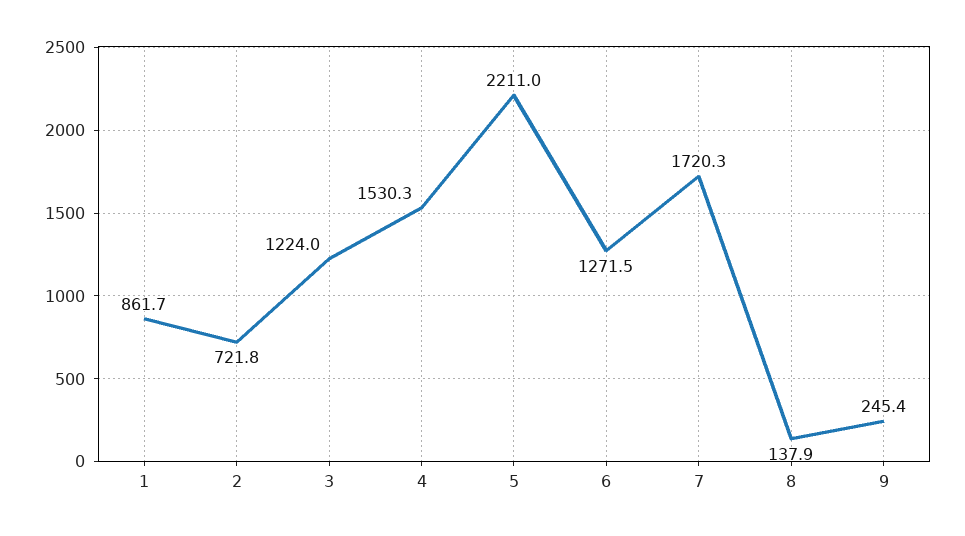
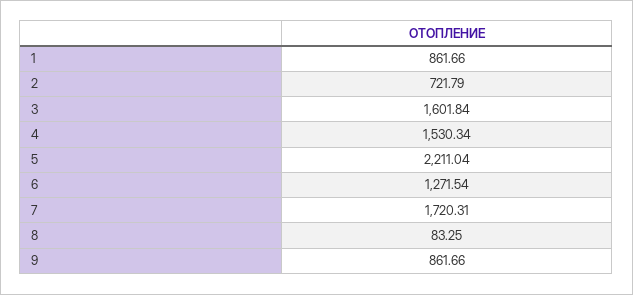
3: 1224 -> 1601.84
8: 137.9 -> 83.25
9: 245.4 -> 861.66

